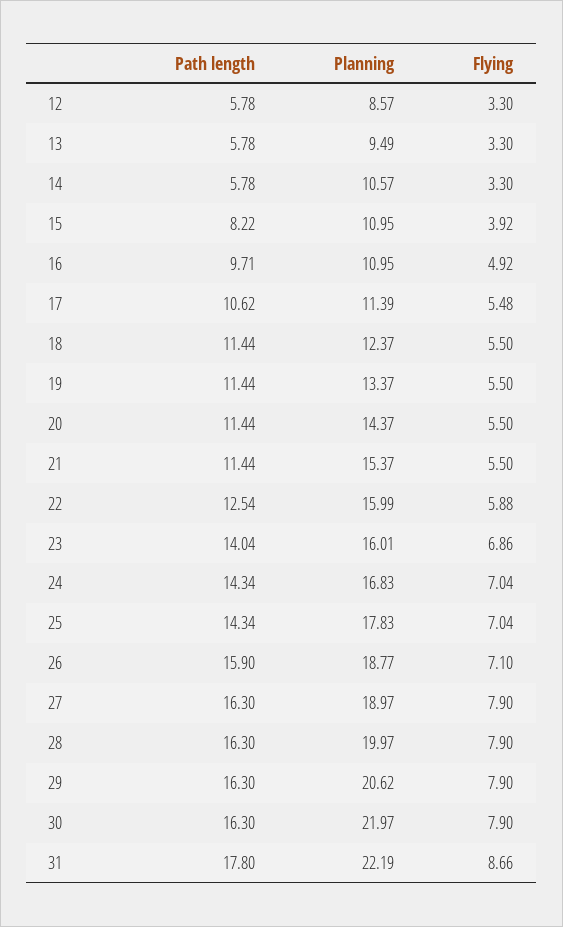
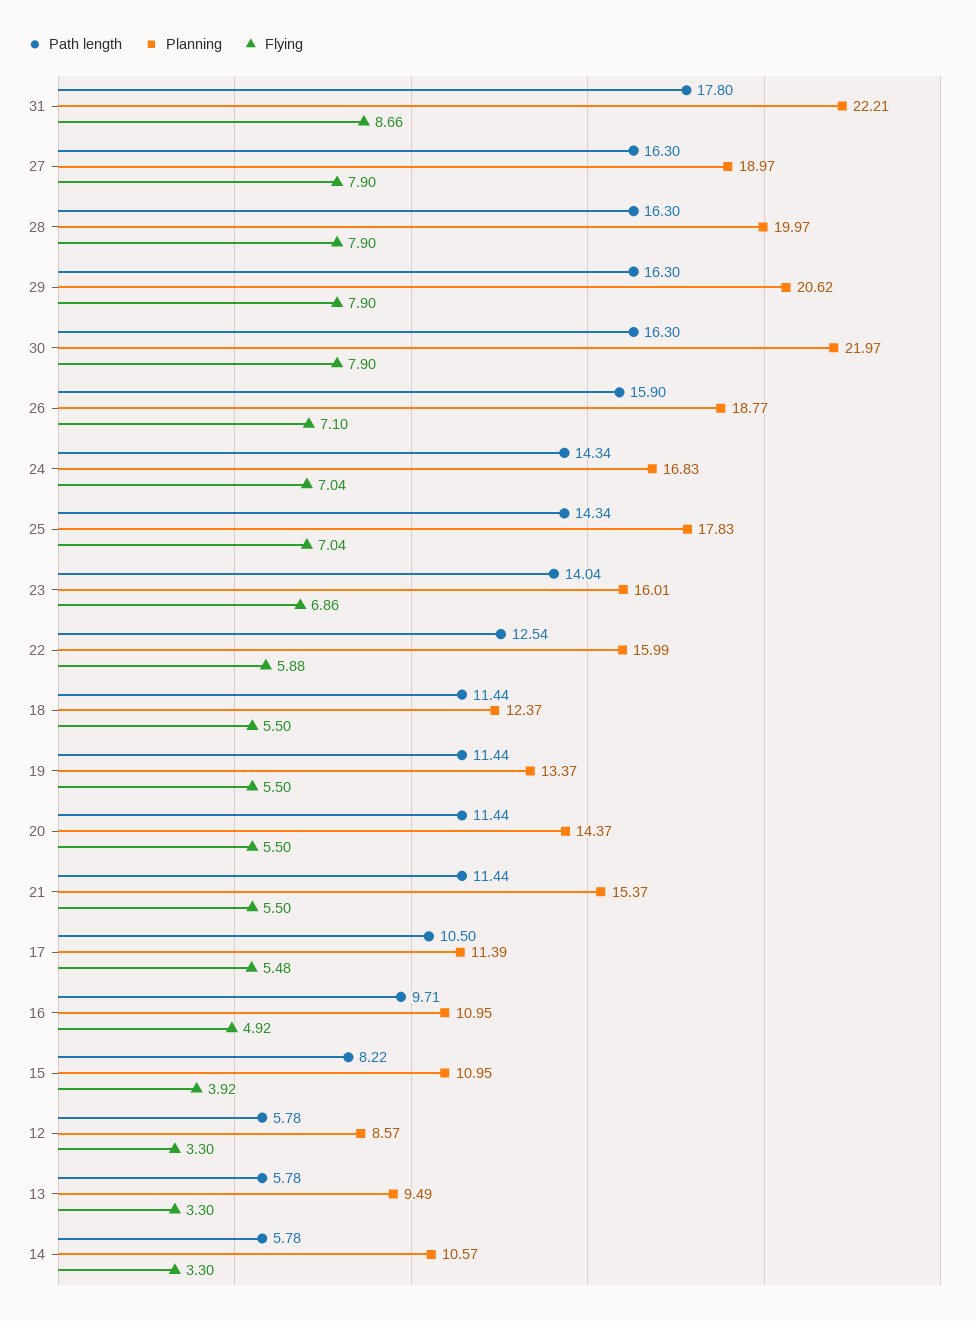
Path length, 17: 10.62 -> 10.5
Planning, 31: 22.19 -> 22.21

